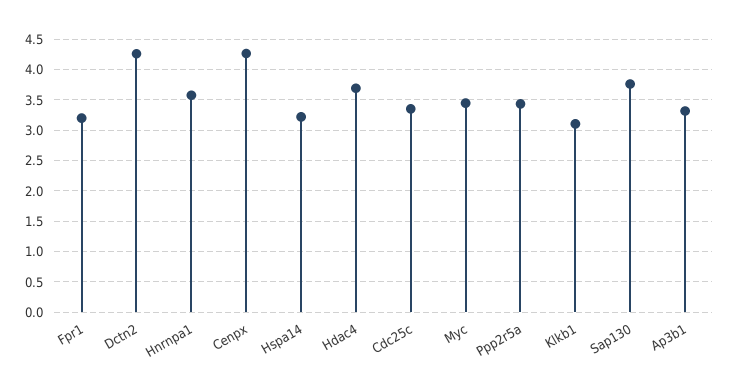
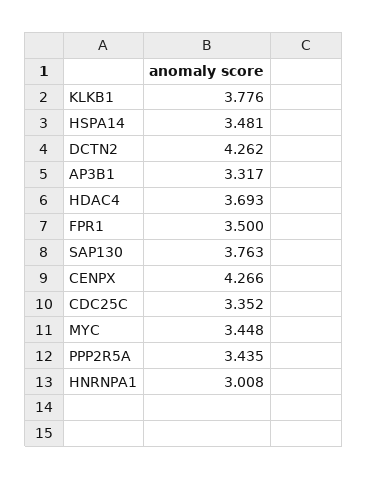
Fpr1: 3.2 -> 3.5
Hnrnpa1: 3.6 -> 3.008
Hspa14: 3.2 -> 3.481
Klkb1: 3.1 -> 3.776

